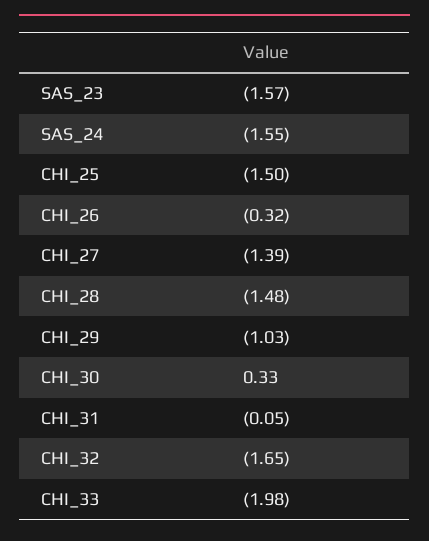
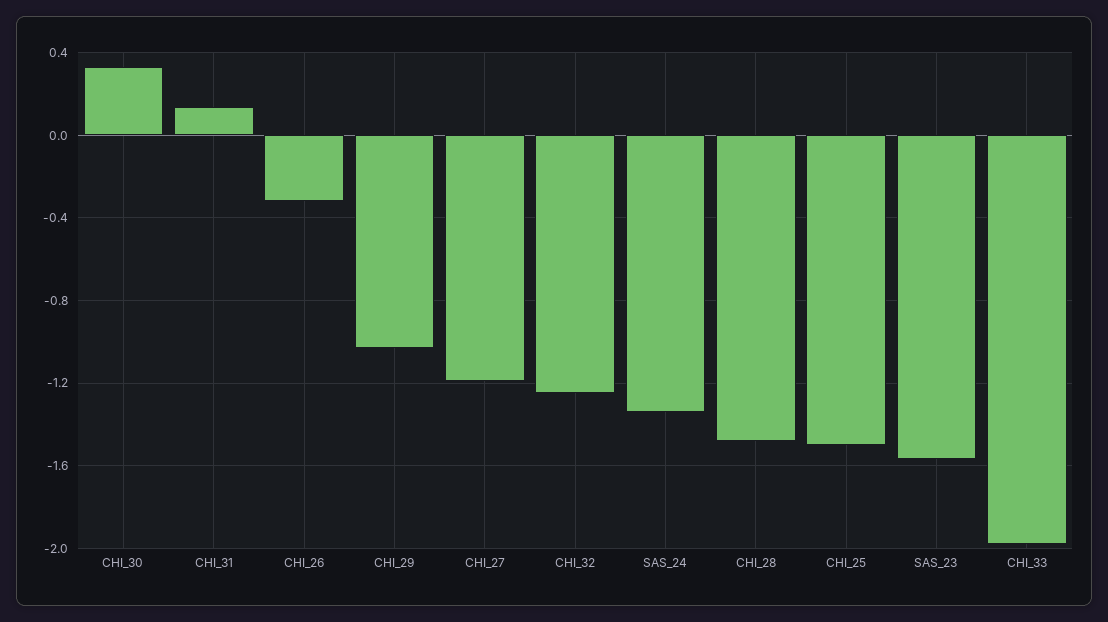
SAS_24: -1.55 -> -1.35
CHI_27: -1.39 -> -1.2
CHI_31: -0.05 -> 0.15
CHI_32: -1.65 -> -1.25

